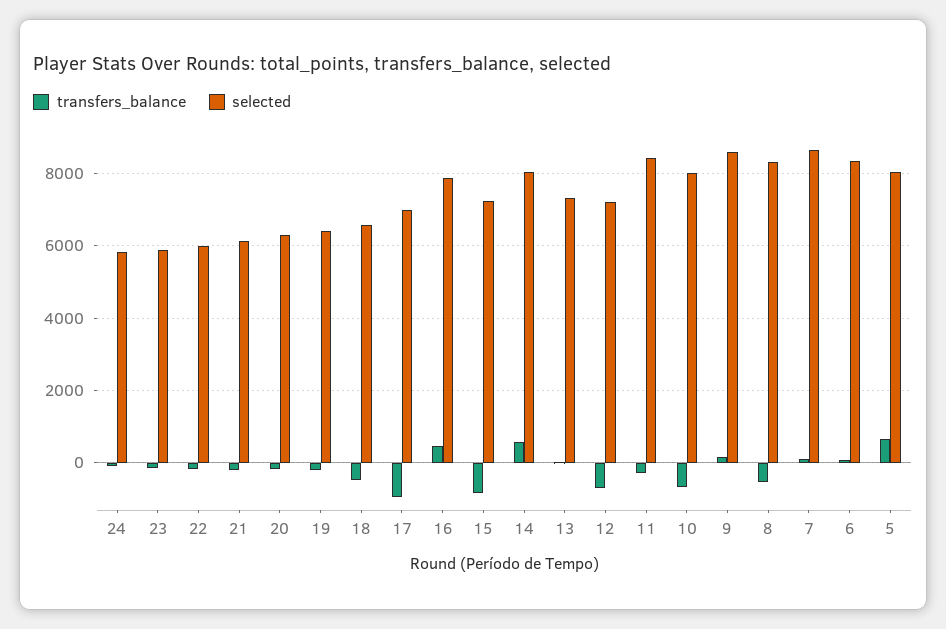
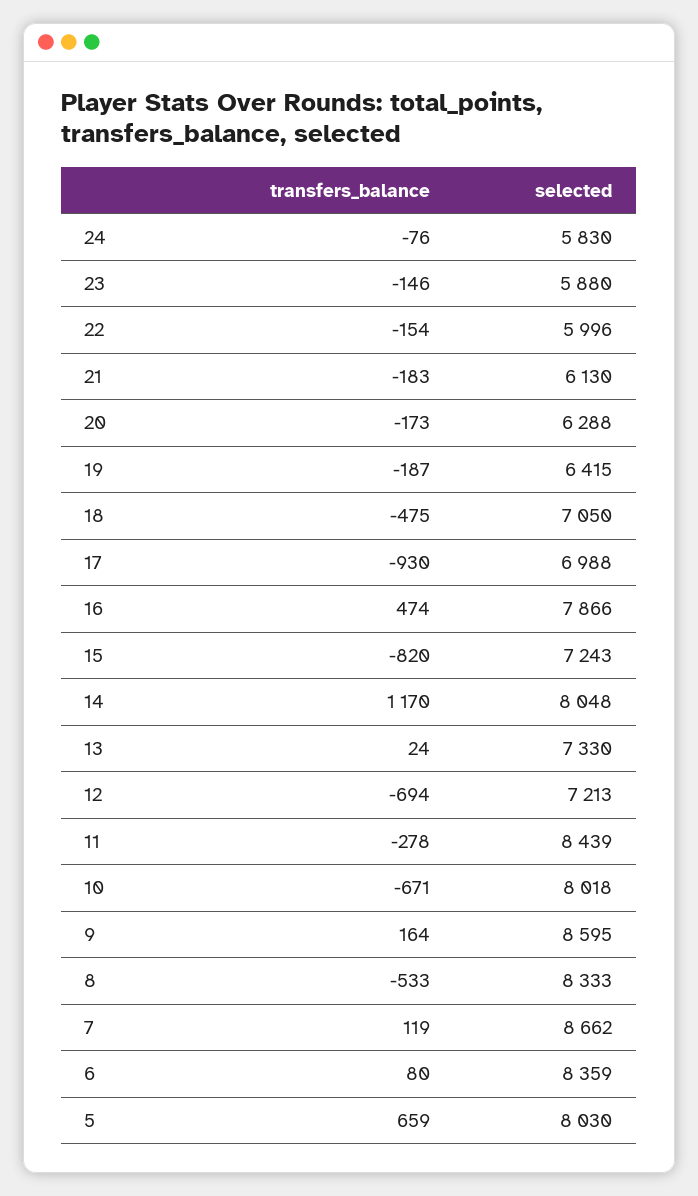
selected, 18: 6600 -> 7050
transfers_balance, 14: 600 -> 1170

